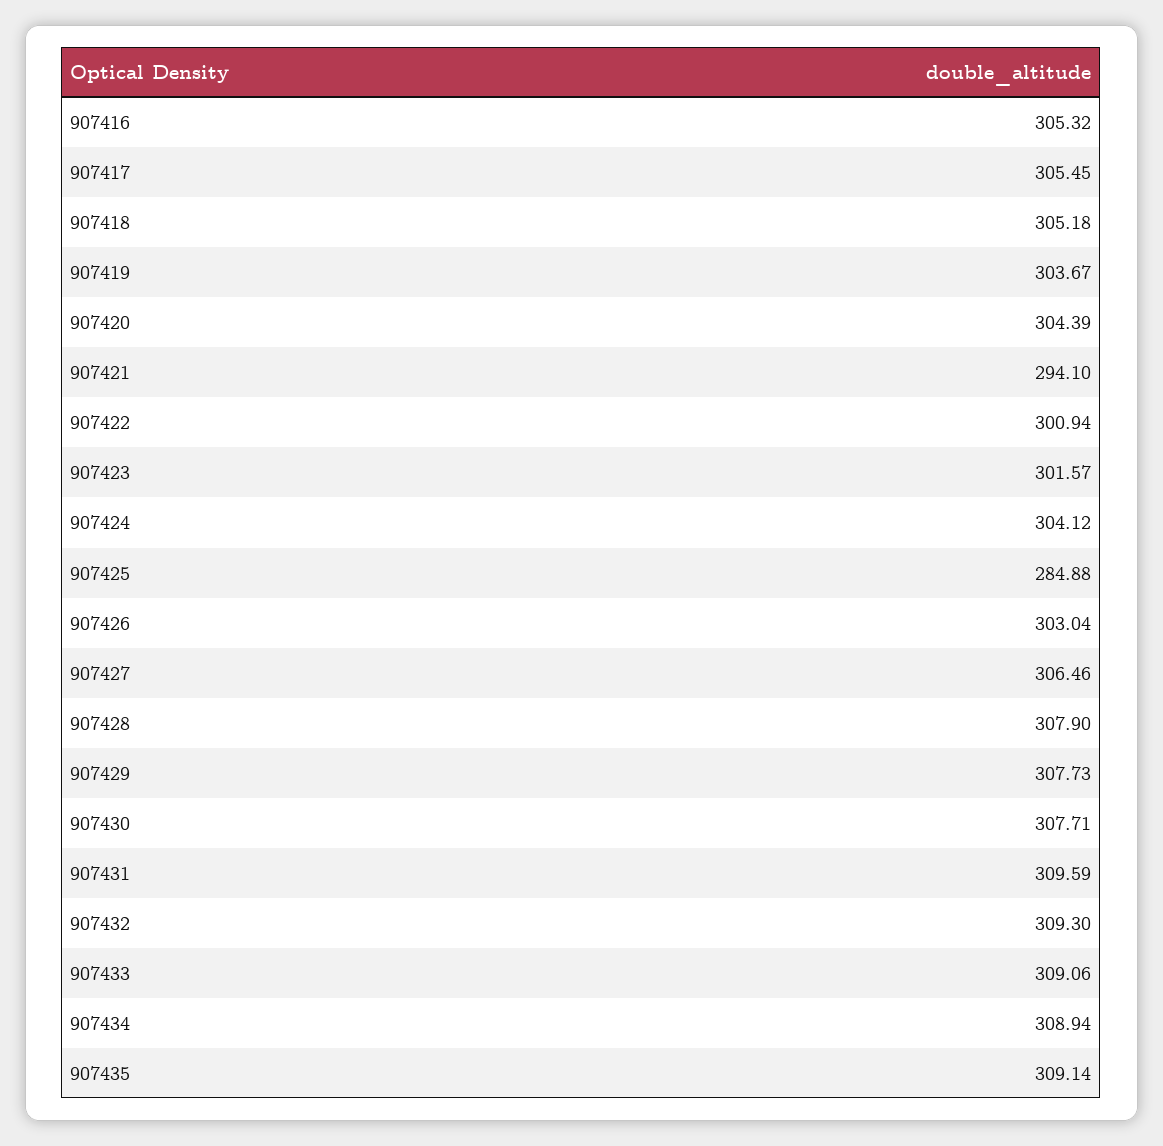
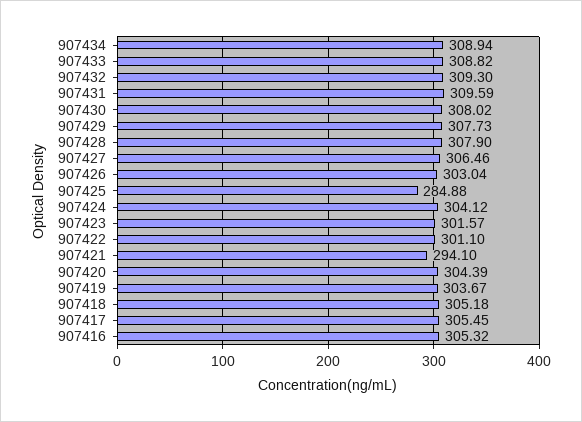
907422: 300.94 -> 301.1
907430: 307.71 -> 308.02
907433: 309.06 -> 308.82
907435: 309.14 -> none

